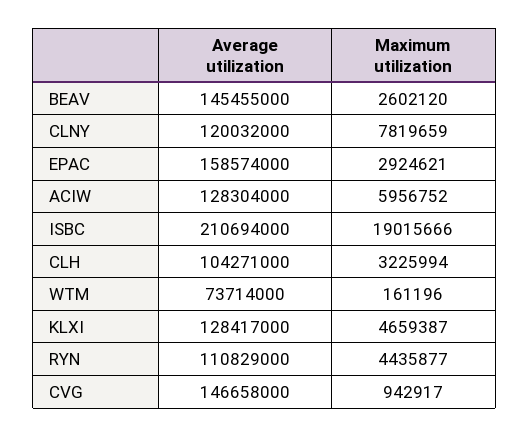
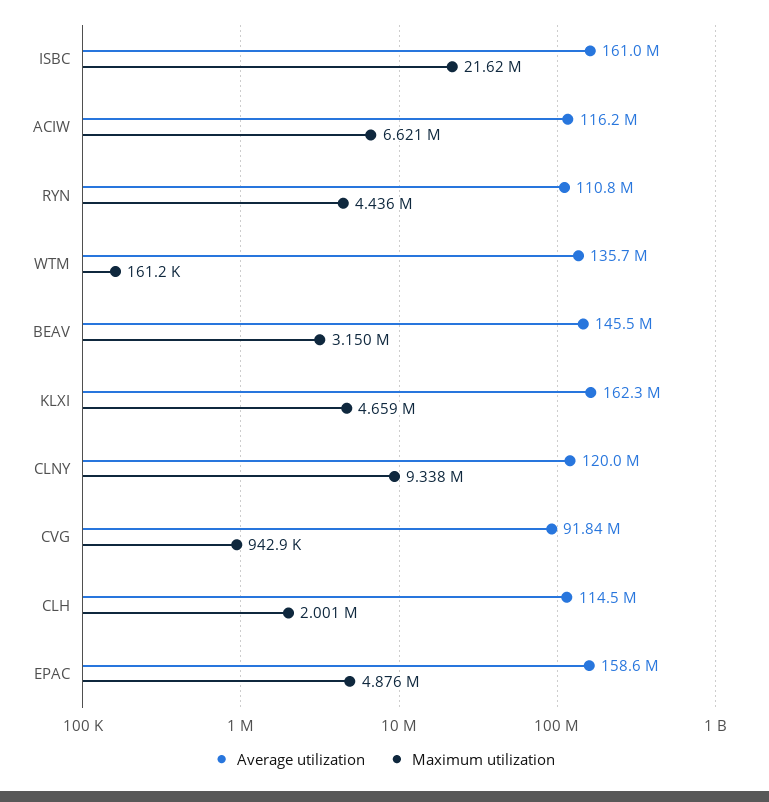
Maximum utilization, BEAV: 2602120 -> 3150000
Maximum utilization, CLNY: 7819659 -> 9338000
Maximum utilization, EPAC: 2924621 -> 4876000
Average utilization, ACIW: 128304000 -> 116200000
Maximum utilization, ACIW: 5956752 -> 6621000
Average utilization, ISBC: 210694000 -> 161000000
Maximum utilization, ISBC: 19015666 -> 21620000
Average utilization, CLH: 104271000 -> 114500000
Maximum utilization, CLH: 3225994 -> 2001000
Average utilization, WTM: 73714000 -> 135700000
Average utilization, KLXI: 128417000 -> 162300000
Average utilization, CVG: 146658000 -> 91840000

